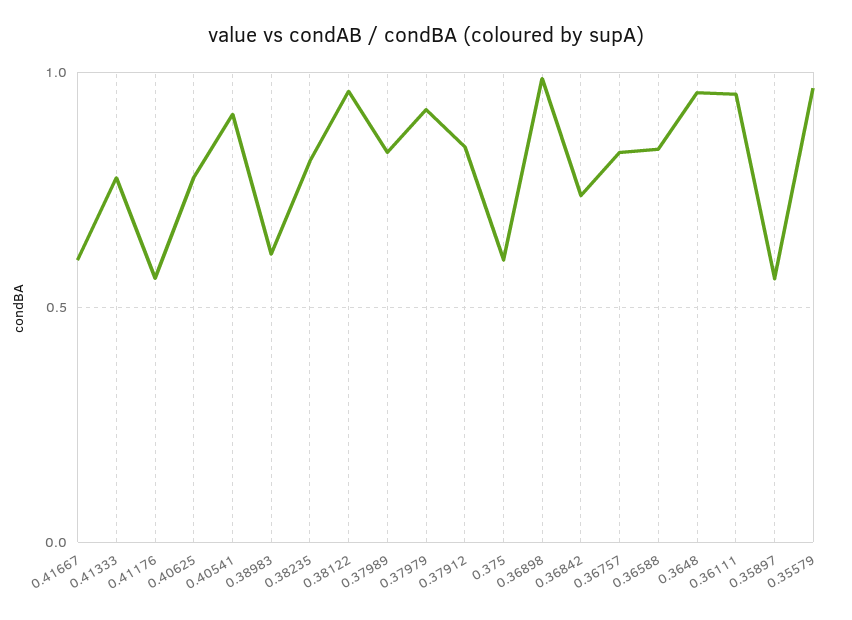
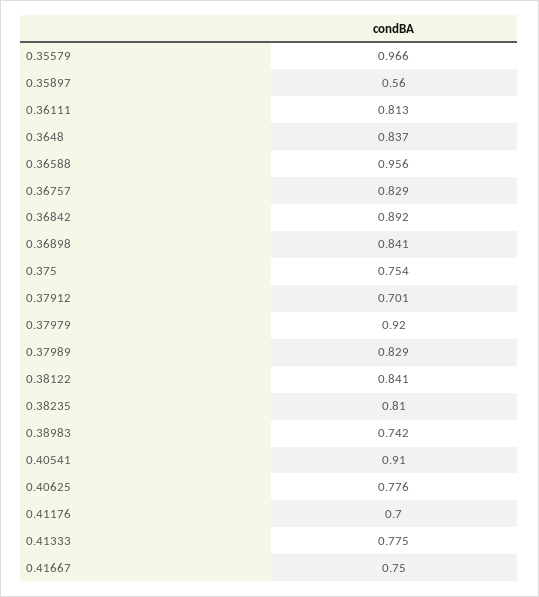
0.41667: 0.6 -> 0.75
0.41176: 0.55 -> 0.7
0.38983: 0.6 -> 0.742
0.38122: 0.95 -> 0.841
0.37912: 0.85 -> 0.701
0.375: 0.6 -> 0.754
0.36898: 1 -> 0.841
0.36842: 0.75 -> 0.892
0.36588: 0.85 -> 0.956
0.3648: 0.95 -> 0.837
0.36111: 0.95 -> 0.813

